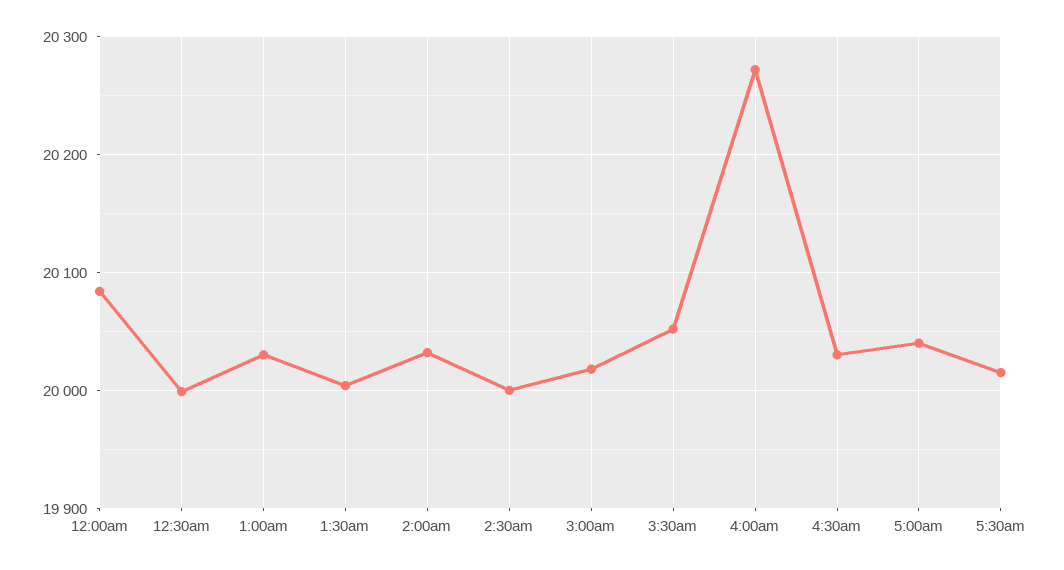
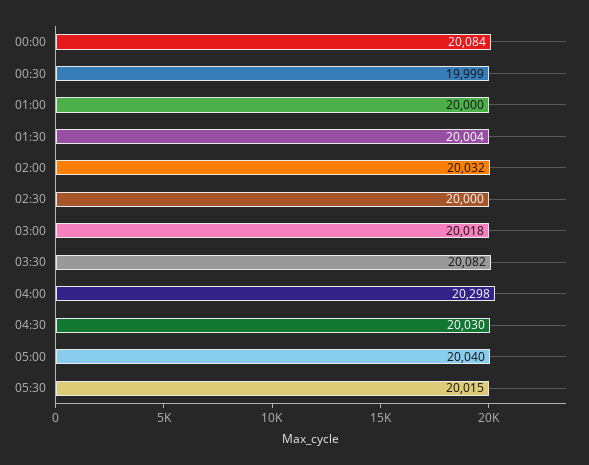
1:00am: 20030 -> 20000
3:30am: 20050 -> 20082
4:00am: 20270 -> 20298

